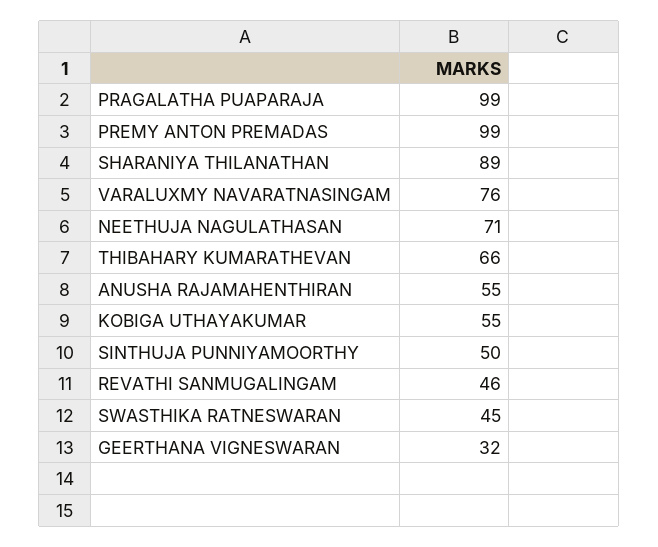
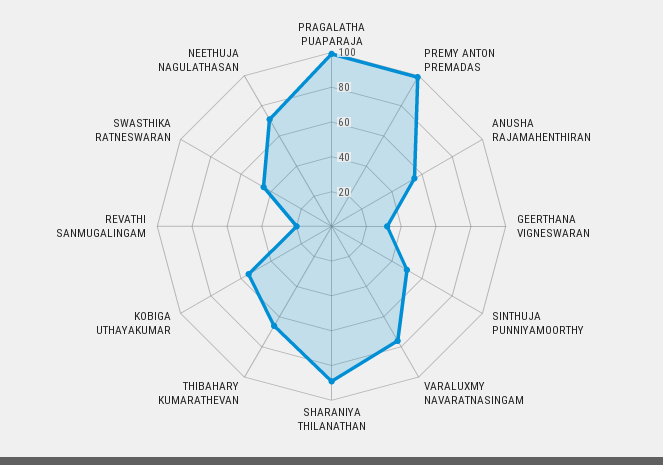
REVATHI SANMUGALINGAM: 46 -> 20

